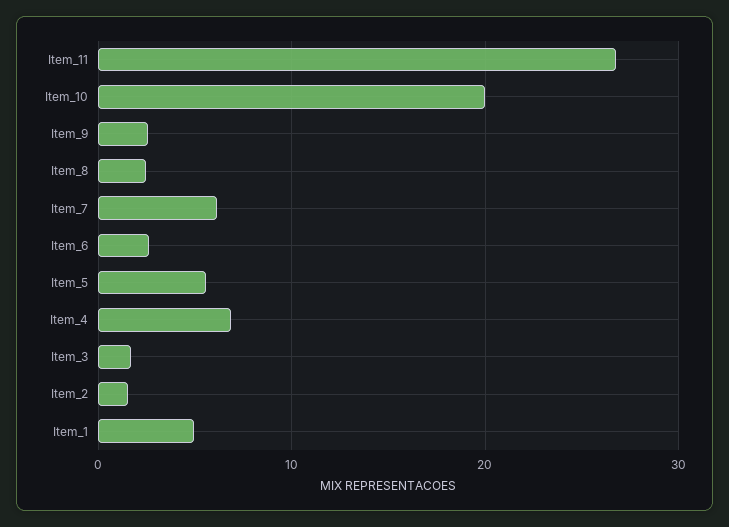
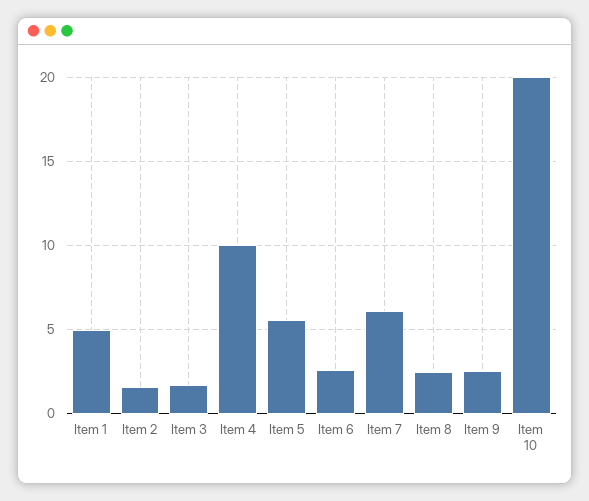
Item_11: 27 -> none
Item_4: 7 -> 10

